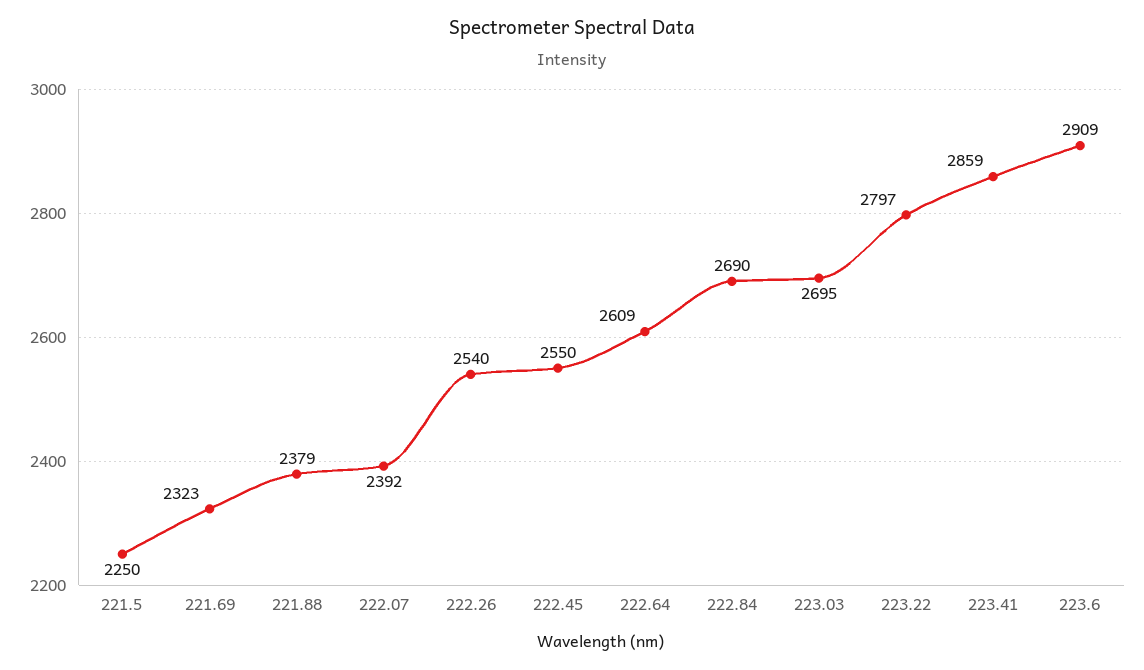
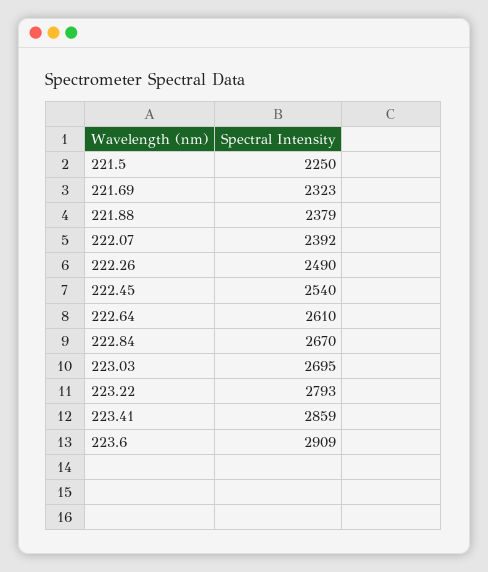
222.26: 2540 -> 2490
222.45: 2550 -> 2540
222.64: 2609 -> 2610
222.84: 2690 -> 2670
223.22: 2797 -> 2793

